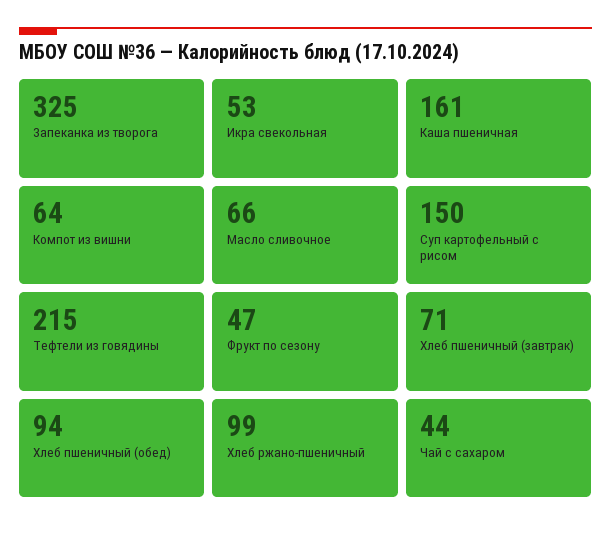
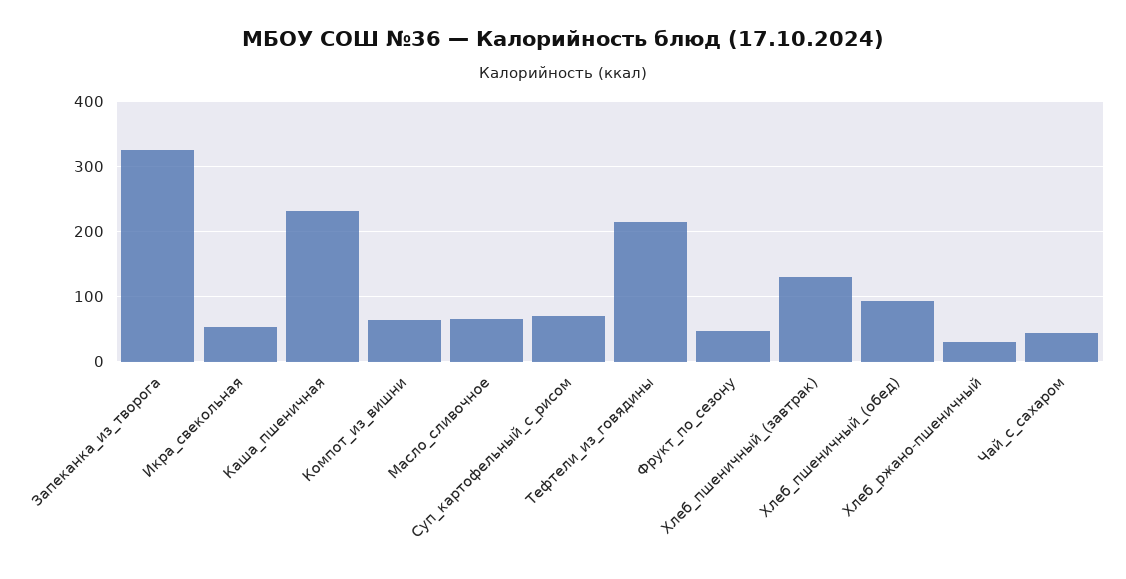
Каша пшеничная: 161 -> 230
Суп картофельный с рисом: 150 -> 70
Хлеб пшеничный (завтрак): 71 -> 130
Хлеб ржано-пшеничный: 99 -> 30

